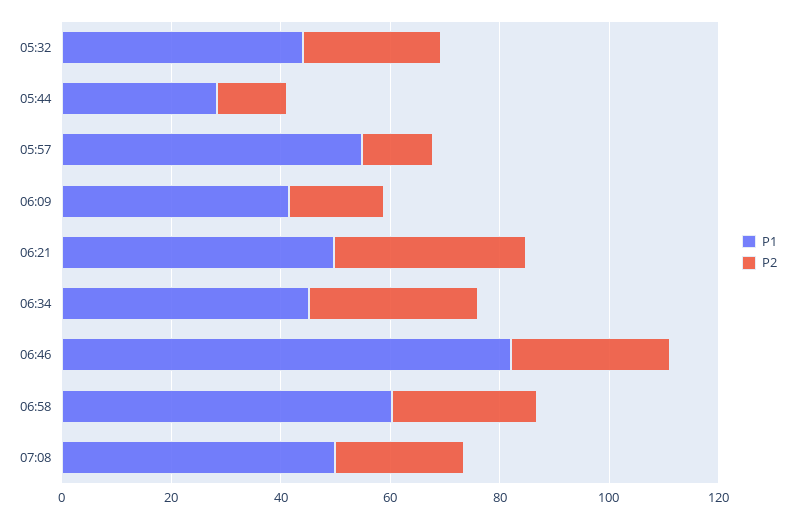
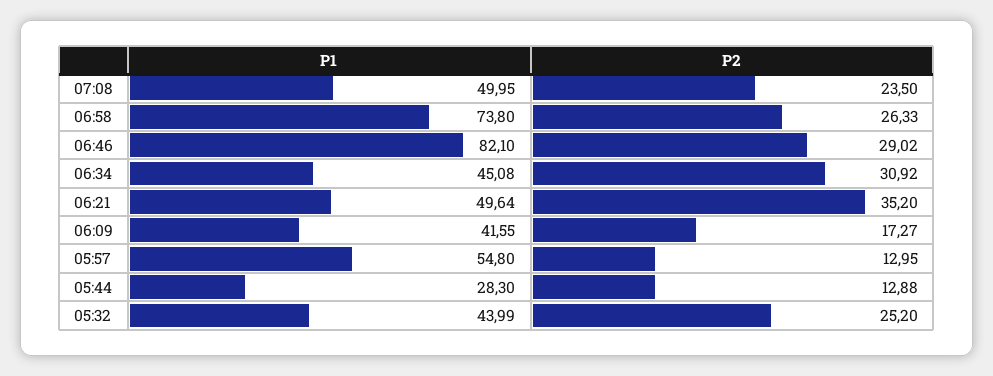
P1, 06:58: 60 -> 73.8

